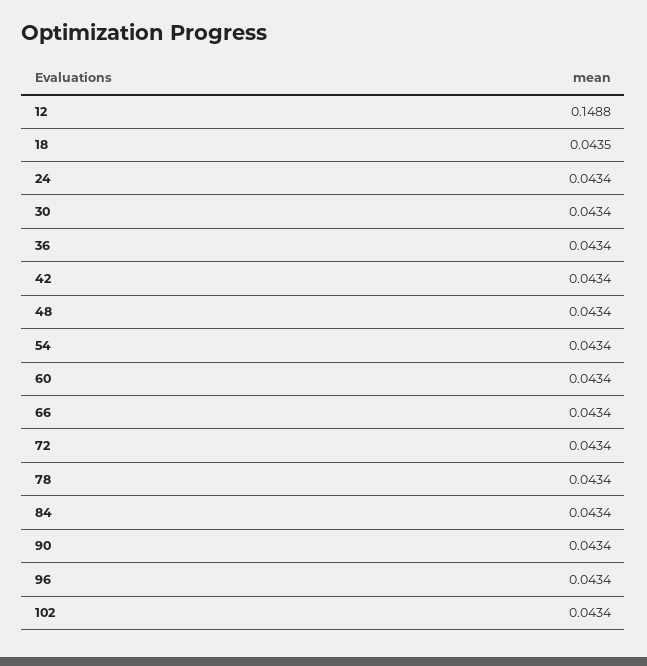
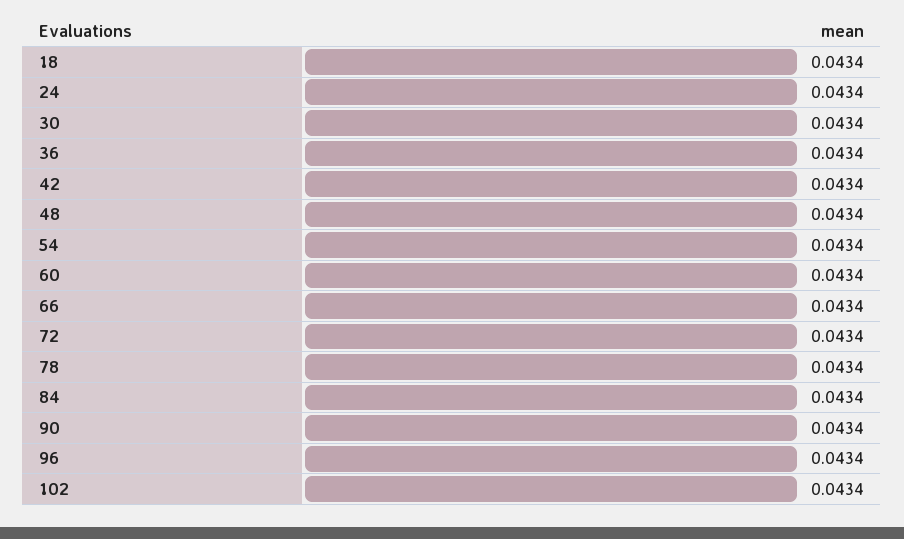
12: 0.1488 -> none
18: 0.0435 -> 0.0434

